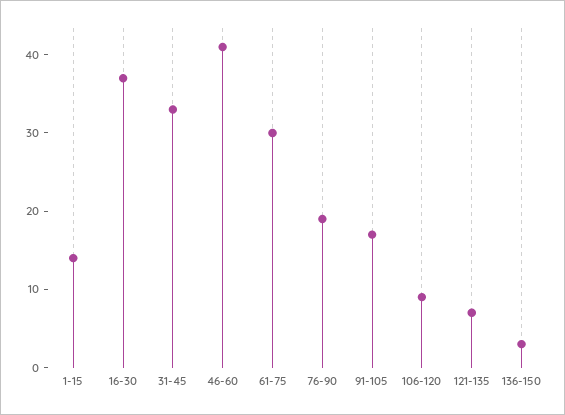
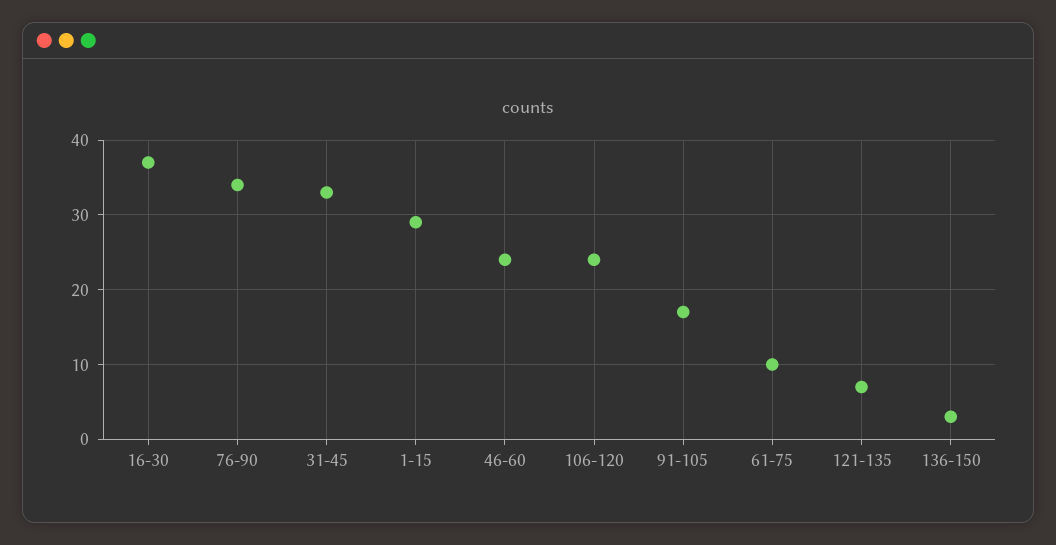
1-15: 15 -> 29
46-60: 40 -> 24
61-75: 30 -> 10
76-90: 20 -> 34
106-120: 10 -> 24

